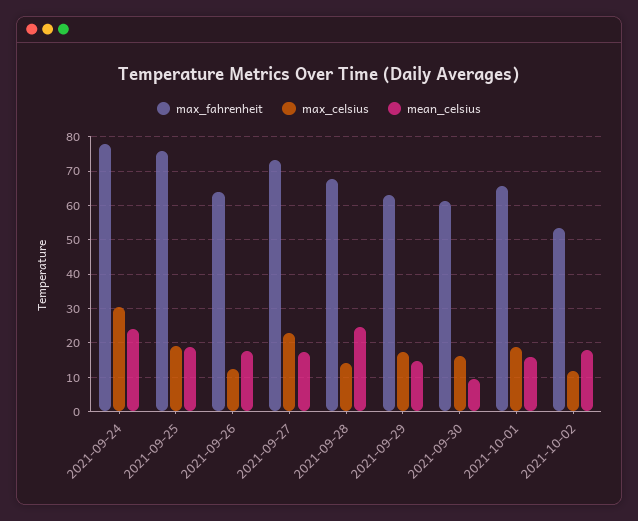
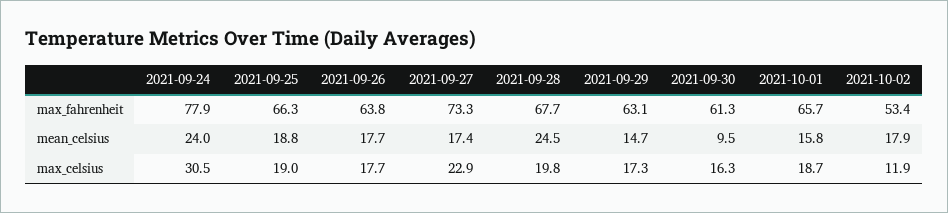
max_fahrenheit, 2021-09-25: 76 -> 66.3
max_celsius, 2021-09-26: 12 -> 17.7
max_celsius, 2021-09-28: 14 -> 19.8

